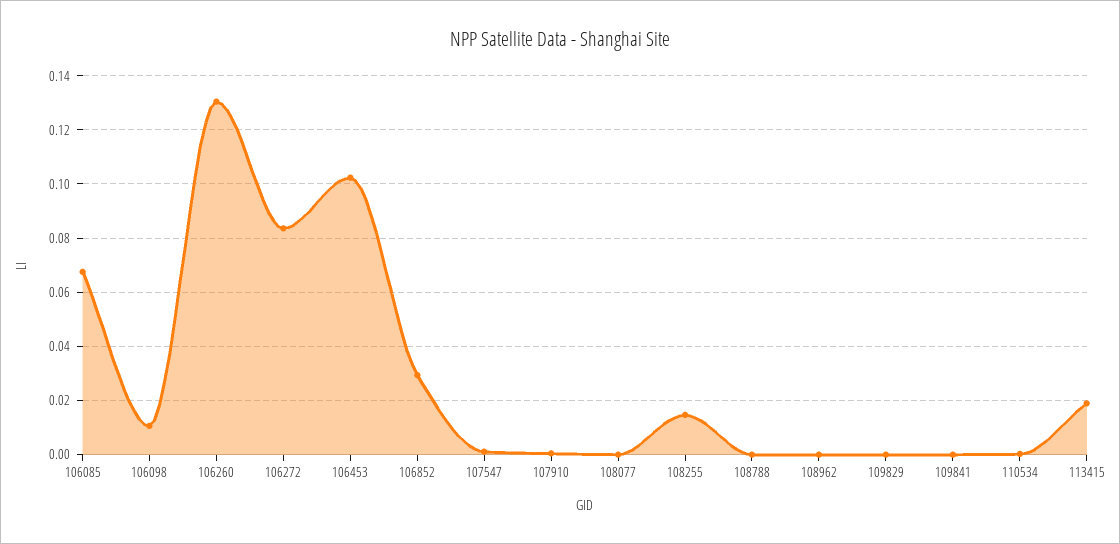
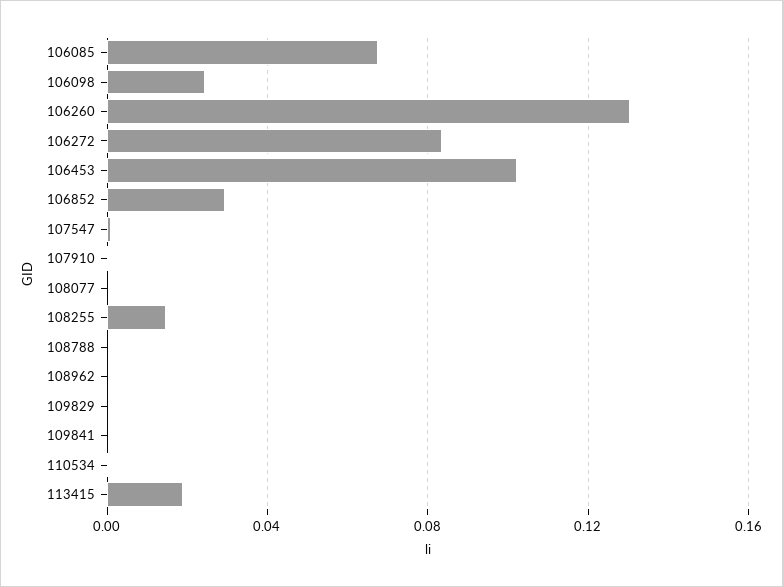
106098: 0.01 -> 0.025

